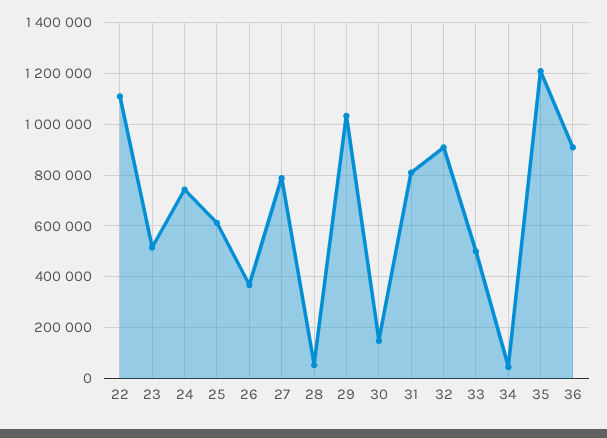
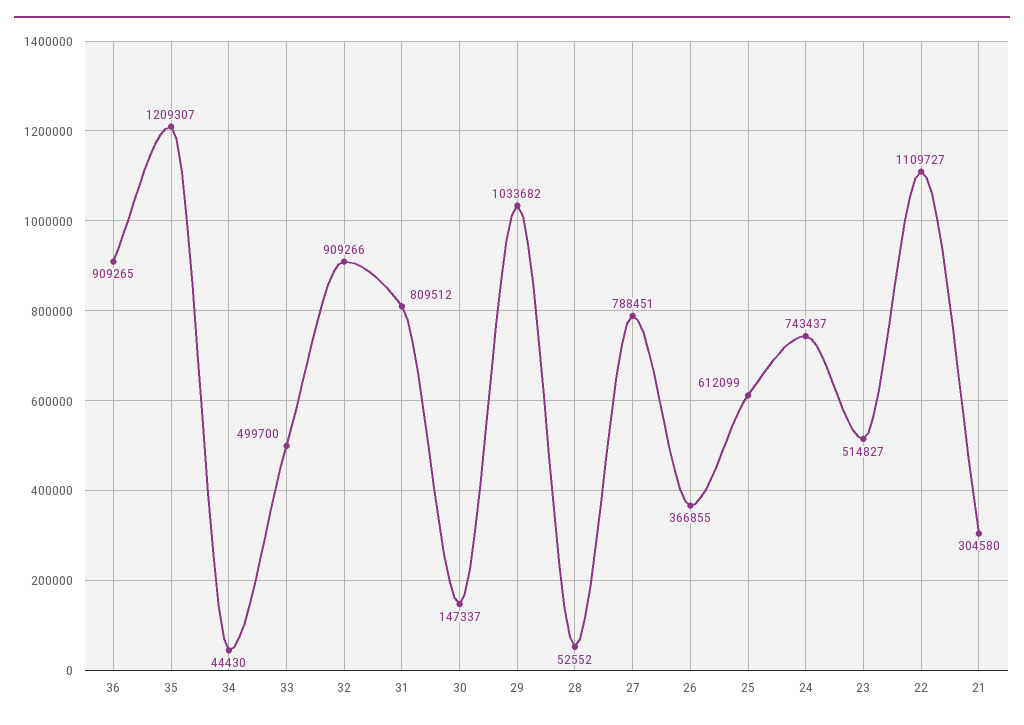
21: none -> 304580

